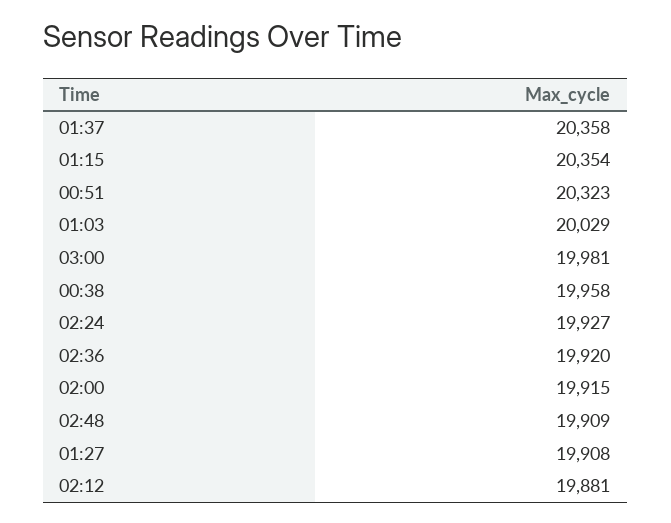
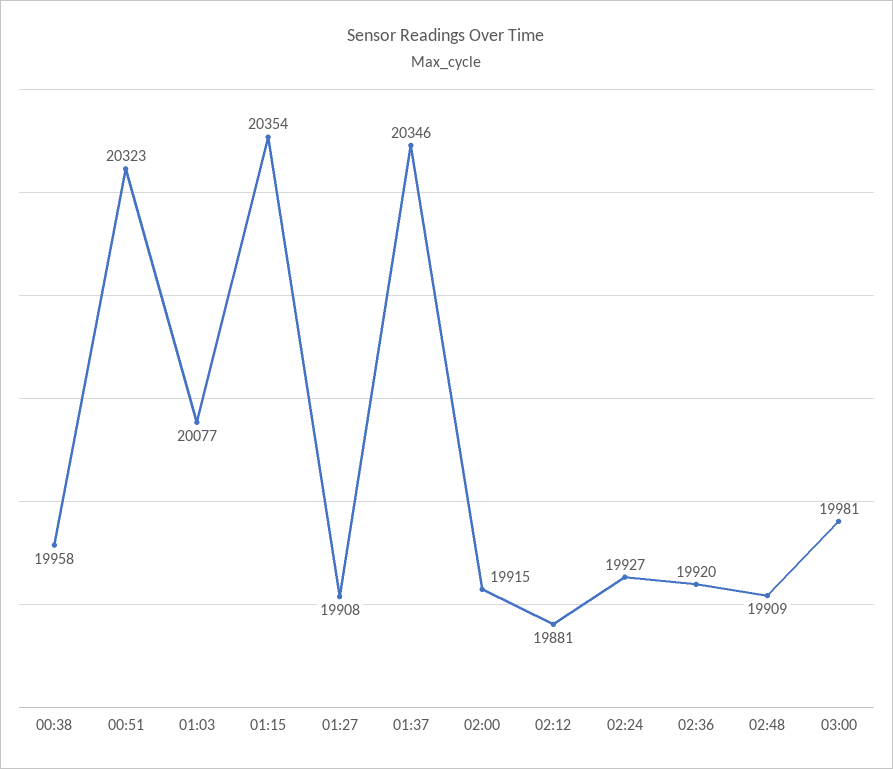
01:37: 20358 -> 20346
01:03: 20029 -> 20077

